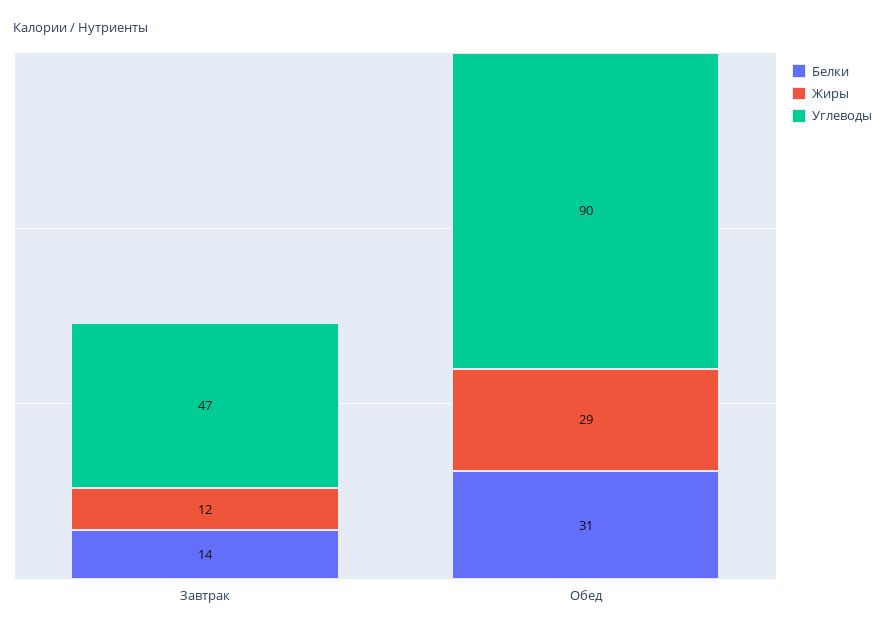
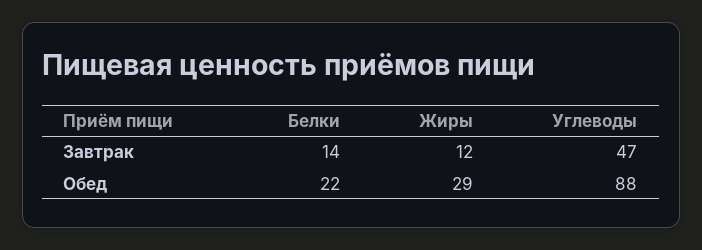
Белки, Обед: 31 -> 22
Углеводы, Обед: 90 -> 88

